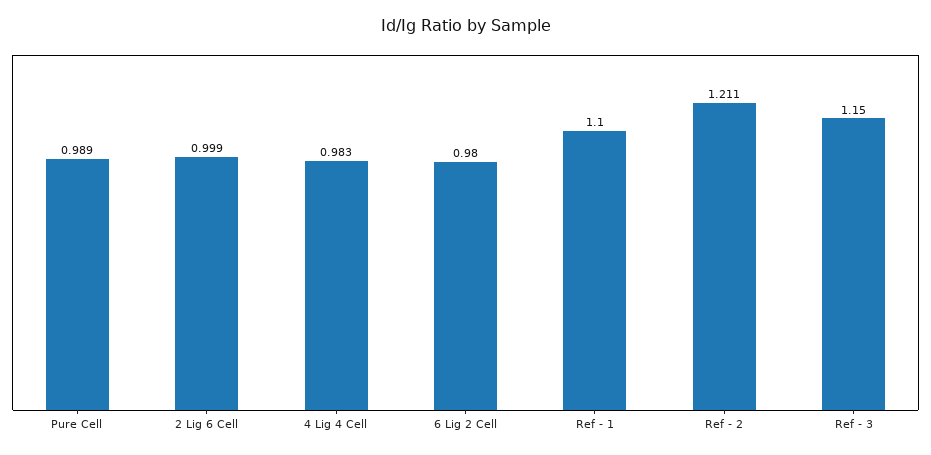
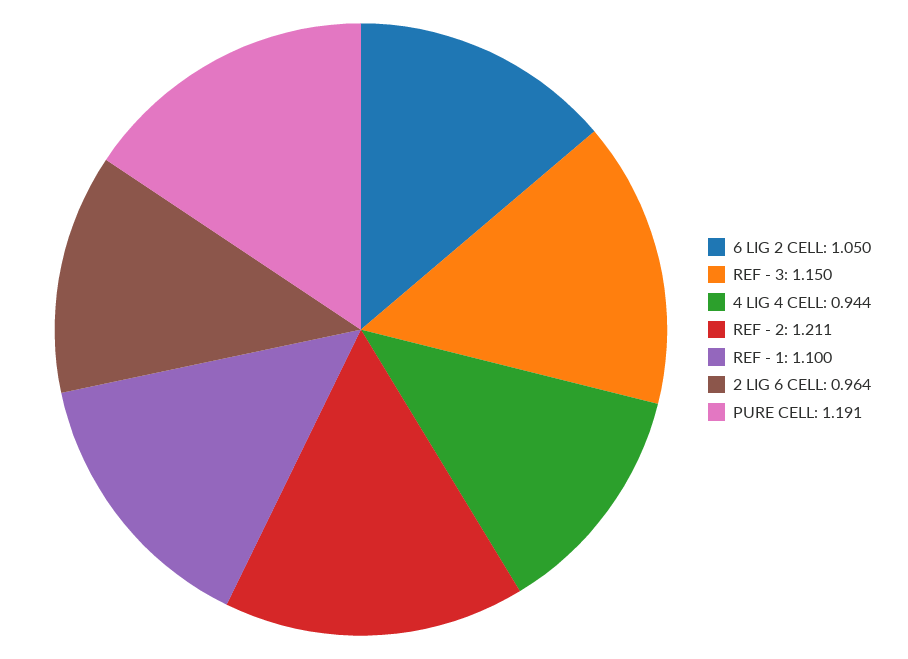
Pure Cell: 0.989 -> 1.191
2 Lig 6 Cell: 0.999 -> 0.964
4 Lig 4 Cell: 0.983 -> 0.944
6 Lig 2 Cell: 0.98 -> 1.05

